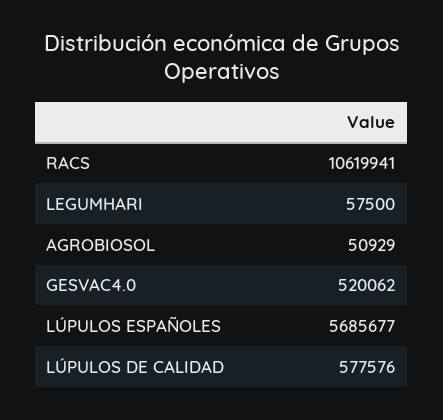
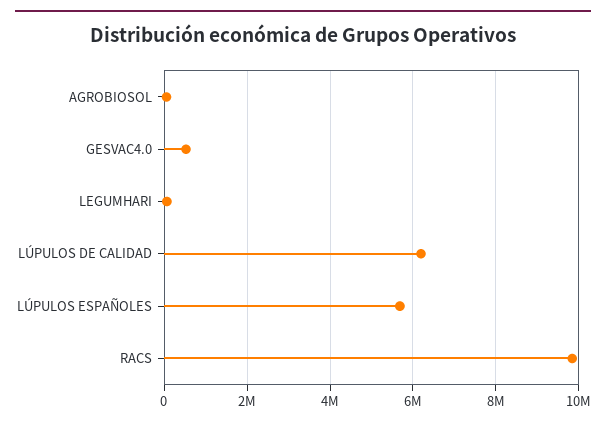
RACS: 10619941 -> 9800000
LÚPULOS DE CALIDAD: 577576 -> 6200000

